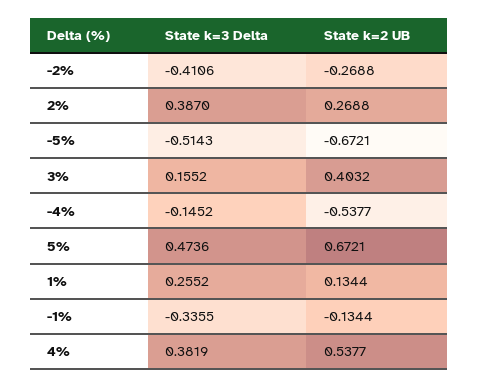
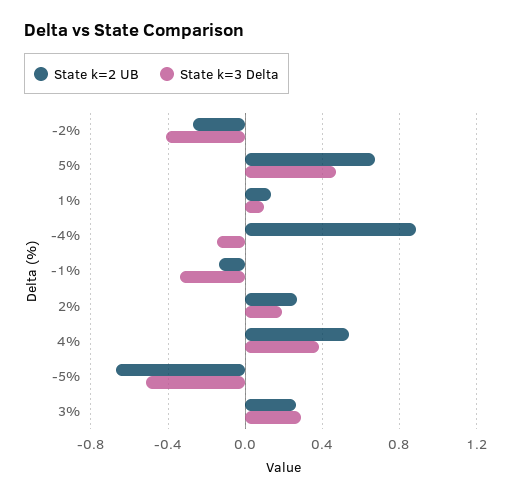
State k=3 Delta, 2%: 0.387 -> 0.2
State k=3 Delta, 3%: 0.1552 -> 0.3
State k=2 UB, 3%: 0.4032 -> 0.25
State k=2 UB, -4%: -0.5377 -> 0.9
State k=3 Delta, 1%: 0.2552 -> 0.1

